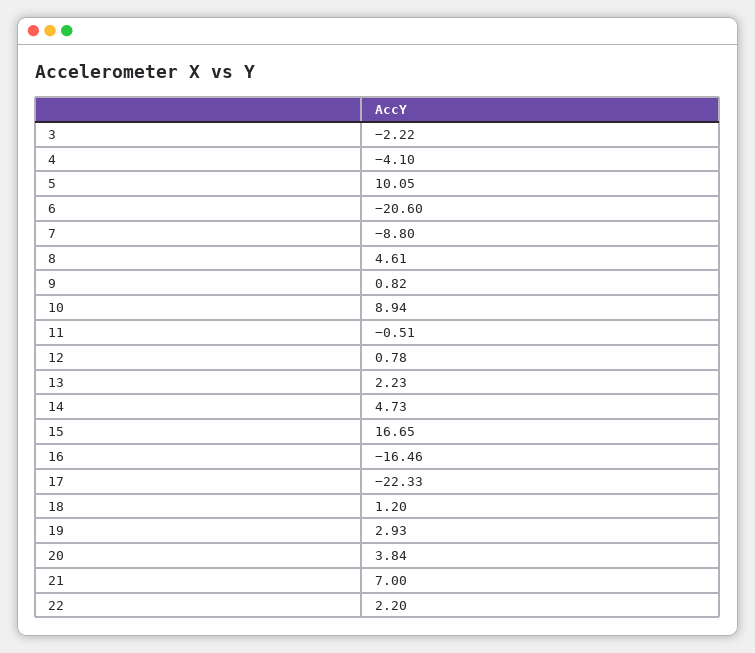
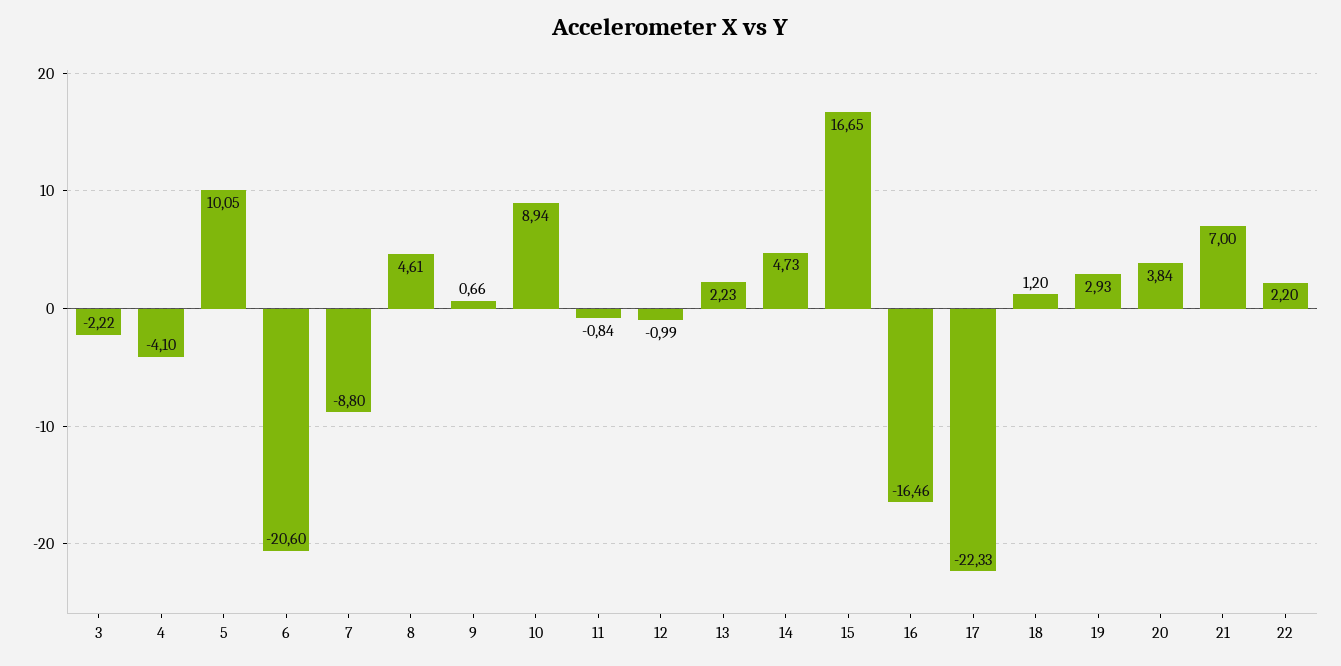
9: 0.82 -> 0.66
11: -0.51 -> -0.84
12: 0.78 -> -0.99

